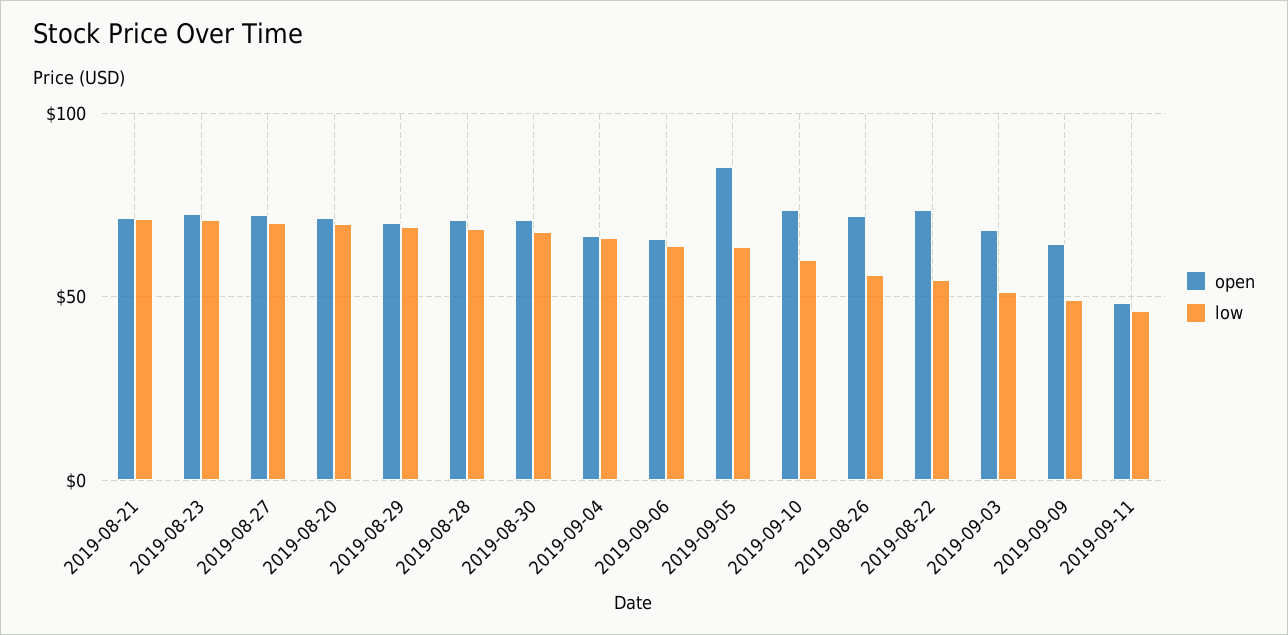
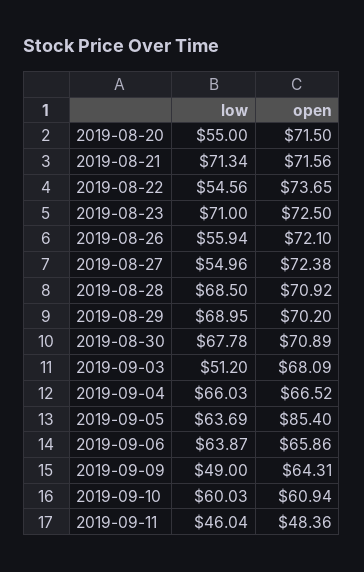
low, 2019-08-27: 70 -> 54.96
low, 2019-08-20: 70 -> 55
open, 2019-09-10: 75 -> 60.94

